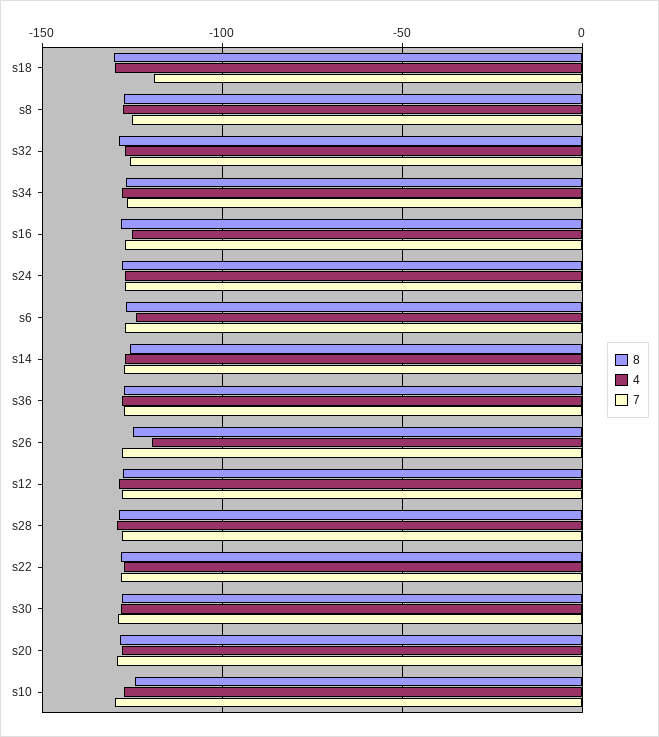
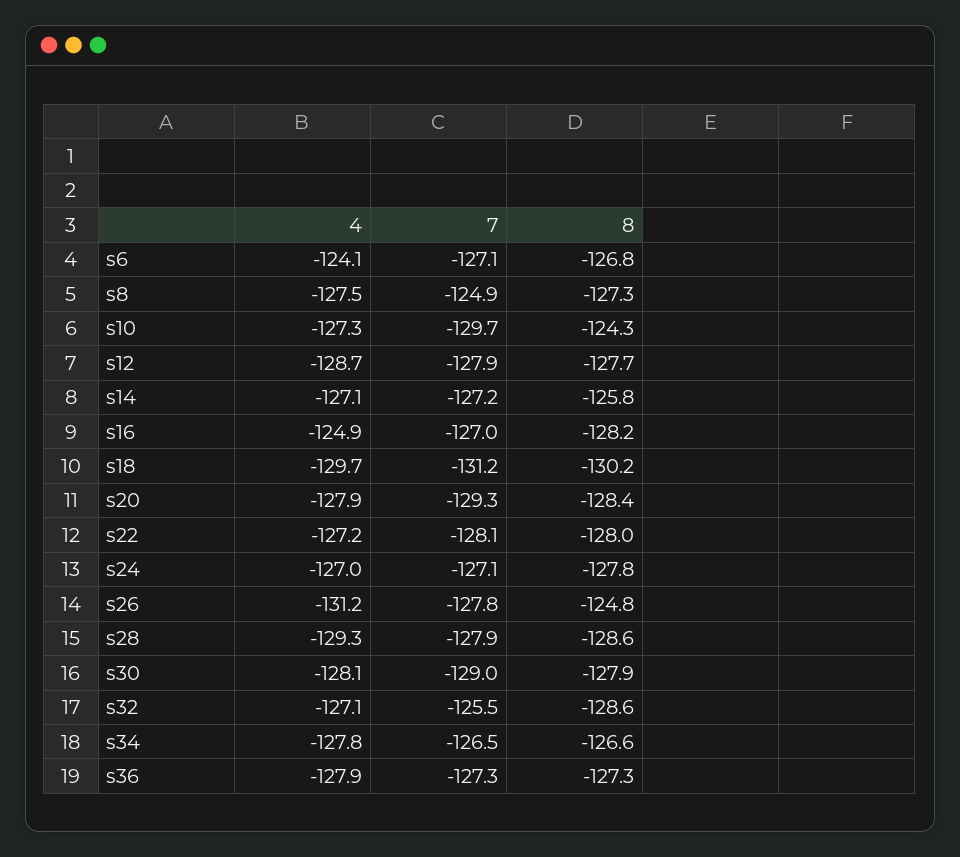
7, s18: -120 -> -131.2
4, s26: -120 -> -131.2

